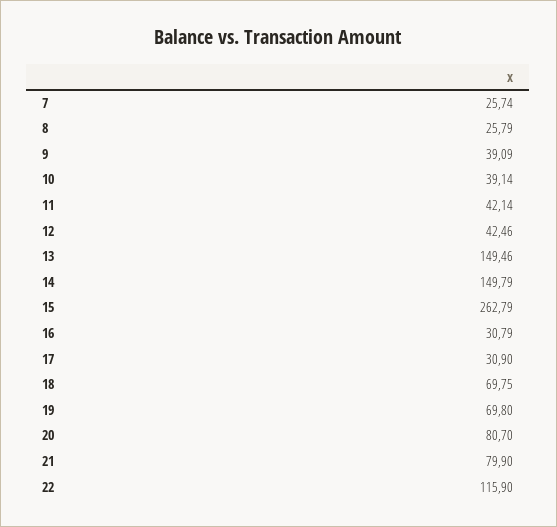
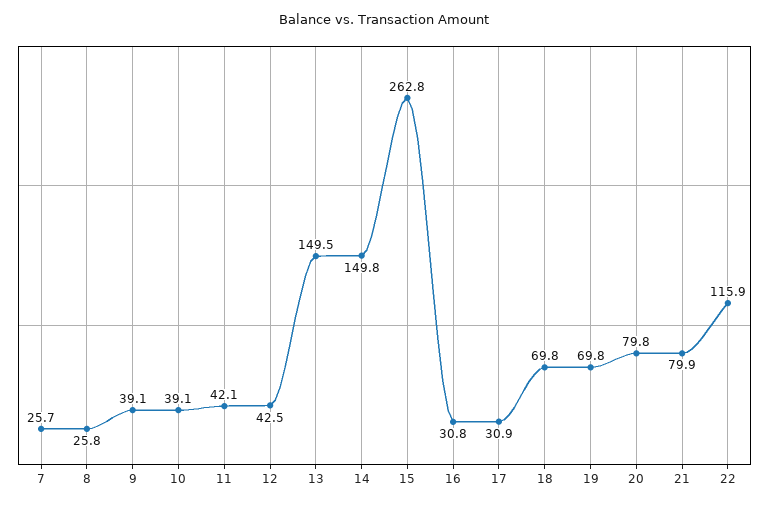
20: 80.7 -> 79.8

